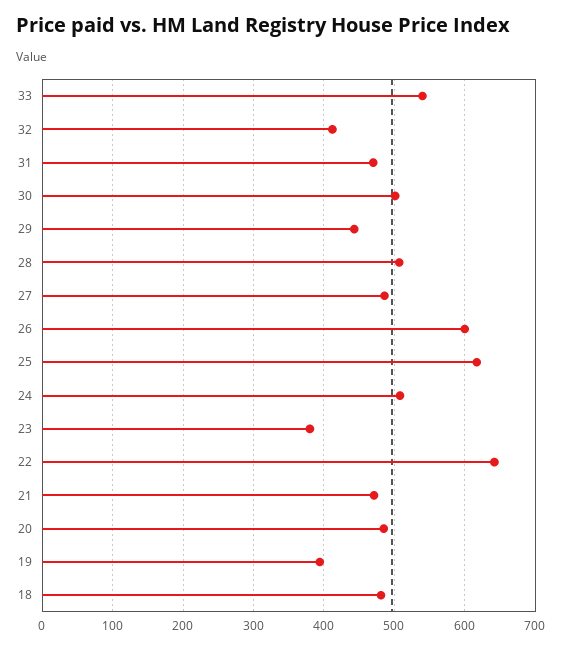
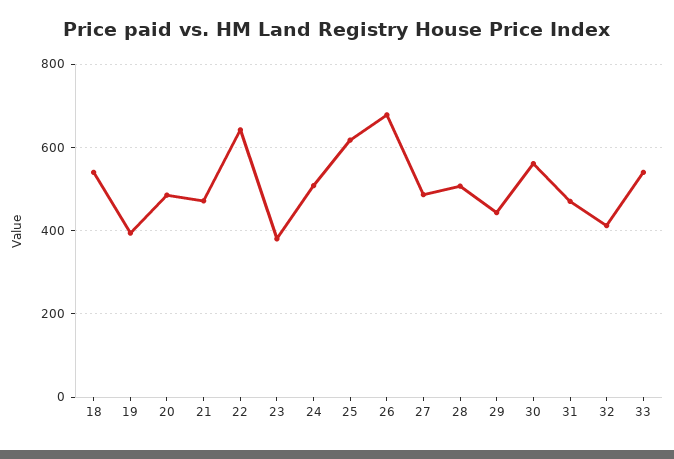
30: 500 -> 560
26: 600 -> 680
18: 480 -> 540

